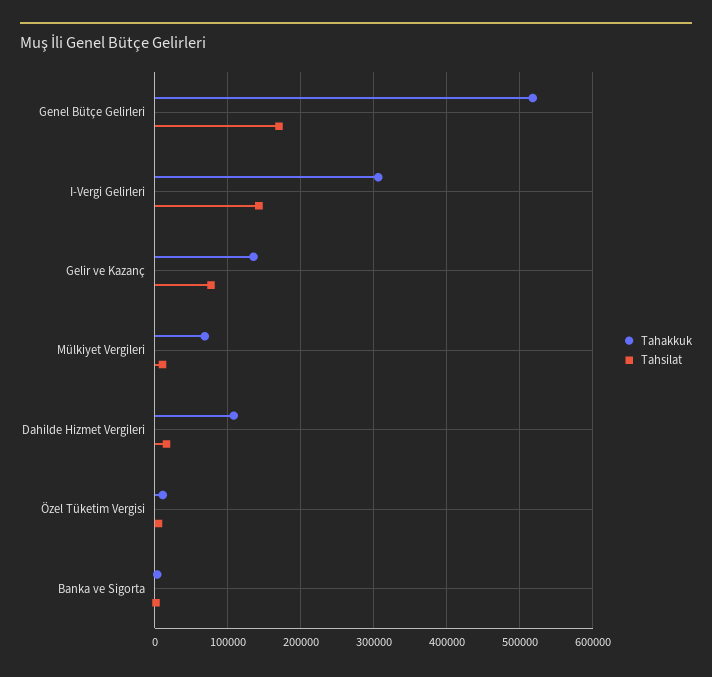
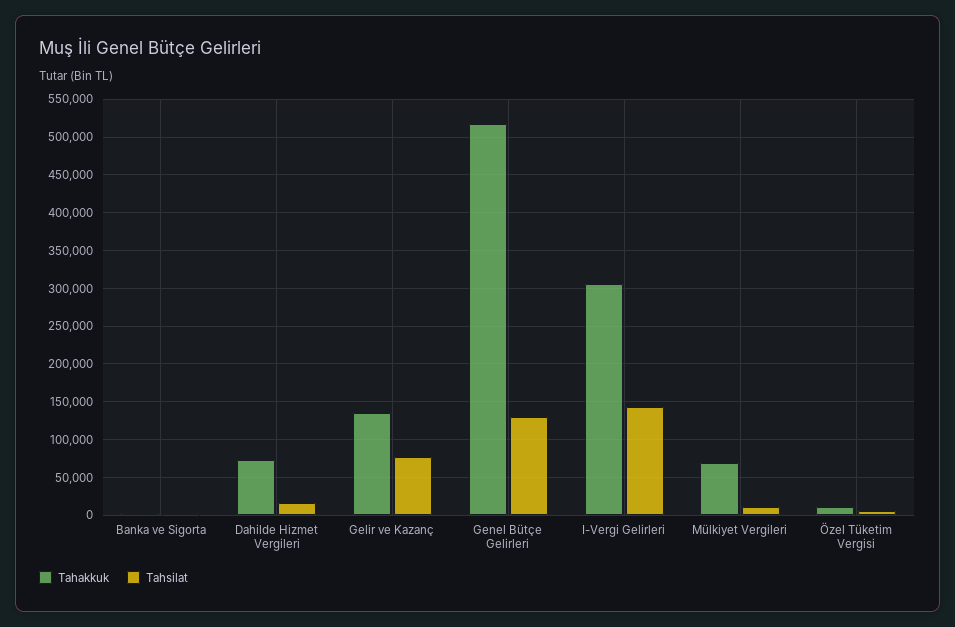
Tahsilat, Genel Bütçe Gelirleri: 170000 -> 130000
Tahakkuk, Dahilde Hizmet Vergileri: 110000 -> 70000

